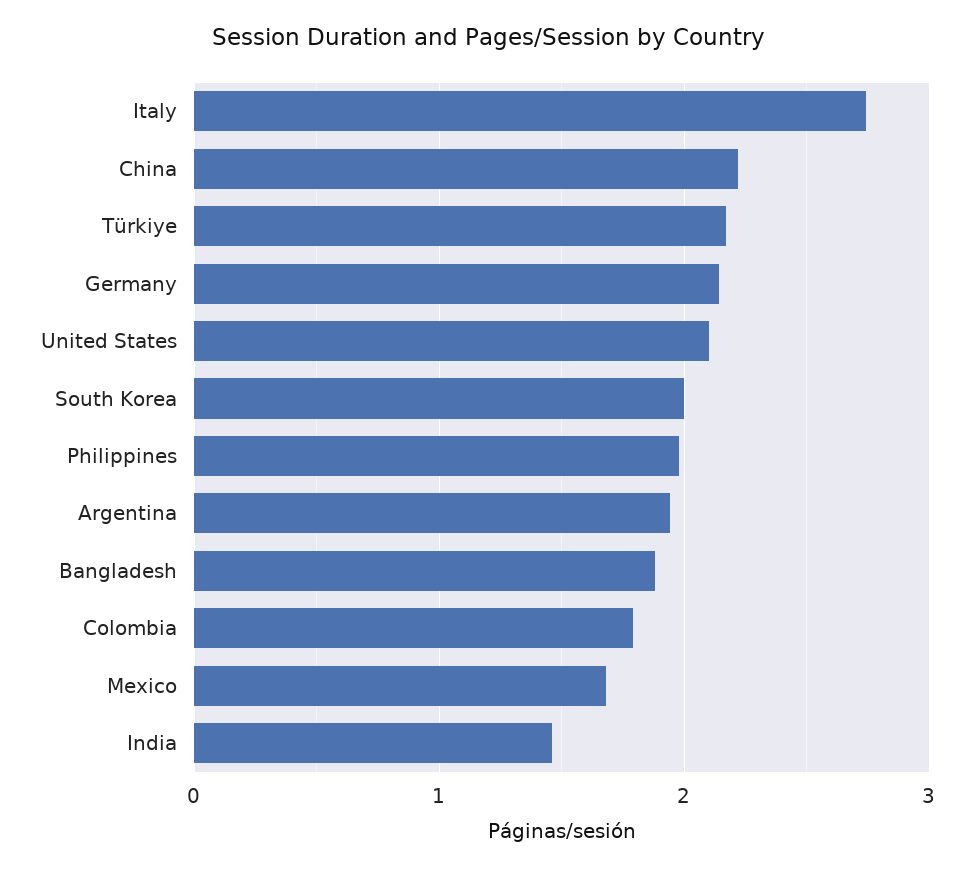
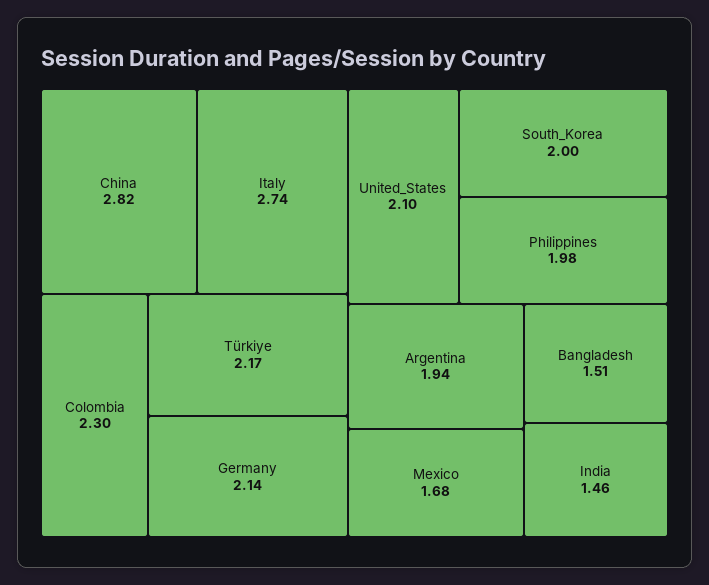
China: 2.2 -> 2.82
Bangladesh: 1.9 -> 1.51
Colombia: 1.8 -> 2.3

